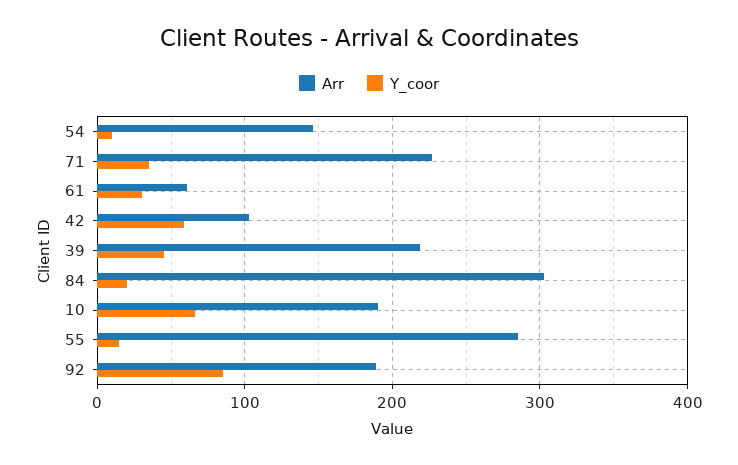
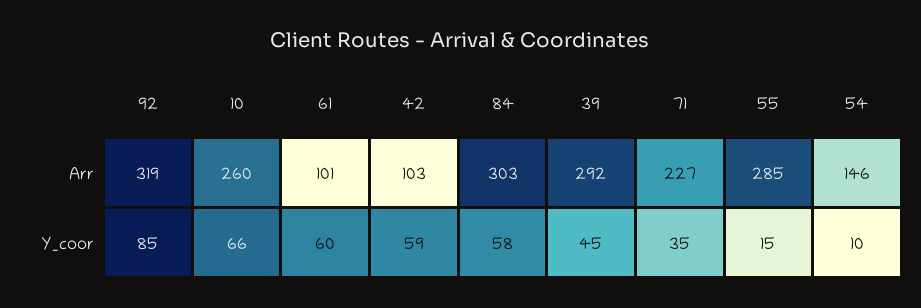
Arr, 61: 60 -> 101
Y_coor, 61: 30 -> 60
Arr, 39: 220 -> 292
Y_coor, 84: 20 -> 58
Arr, 10: 190 -> 260
Arr, 92: 190 -> 319

